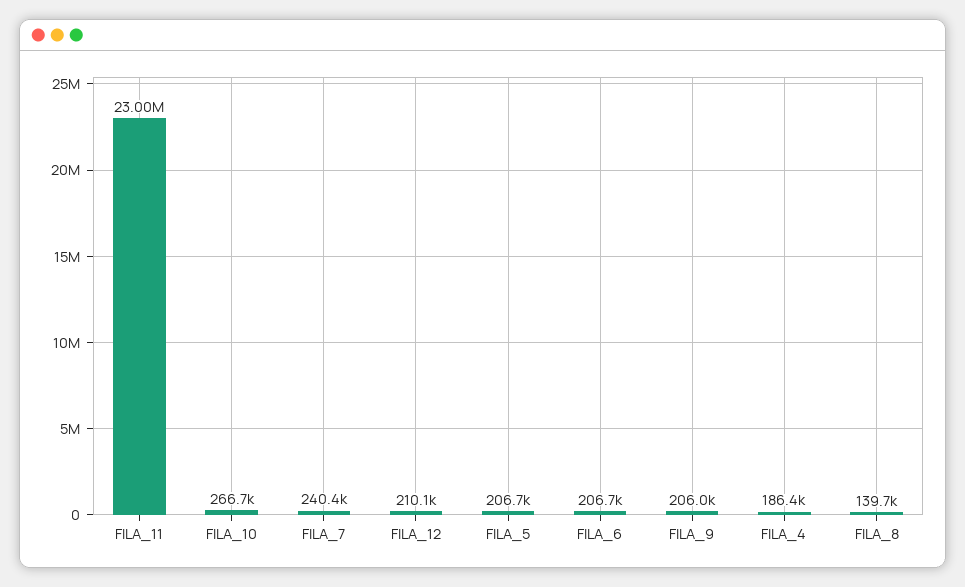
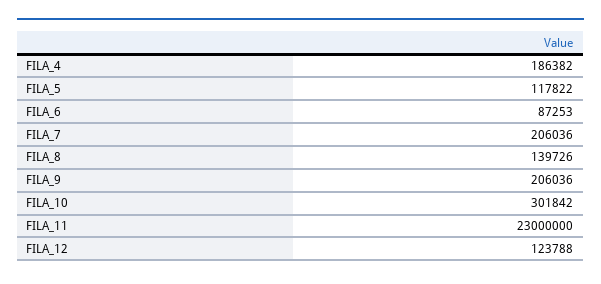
FILA_10: 266700 -> 301842
FILA_7: 240400 -> 206036
FILA_12: 210100 -> 123788
FILA_5: 206700 -> 117822
FILA_6: 206700 -> 87253

